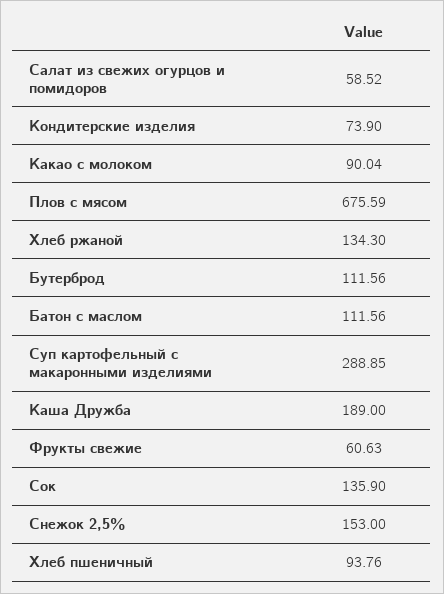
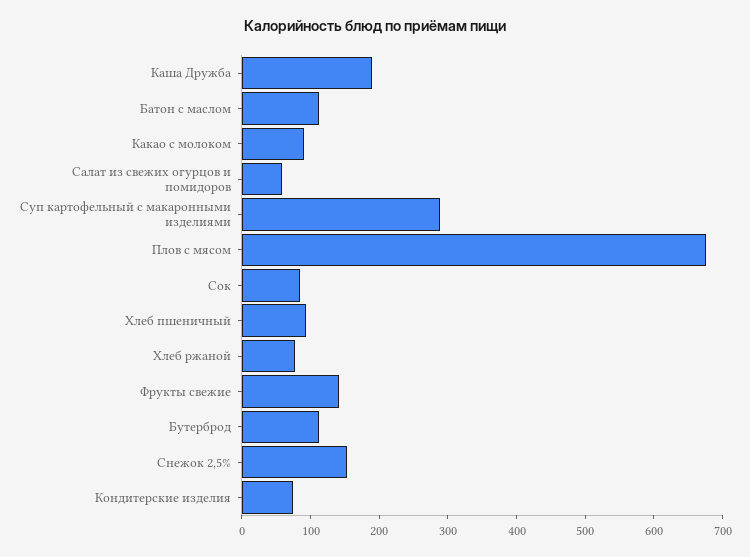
Хлеб ржаной: 134.3 -> 80
Фрукты свежие: 60.63 -> 140
Сок: 135.9 -> 80

